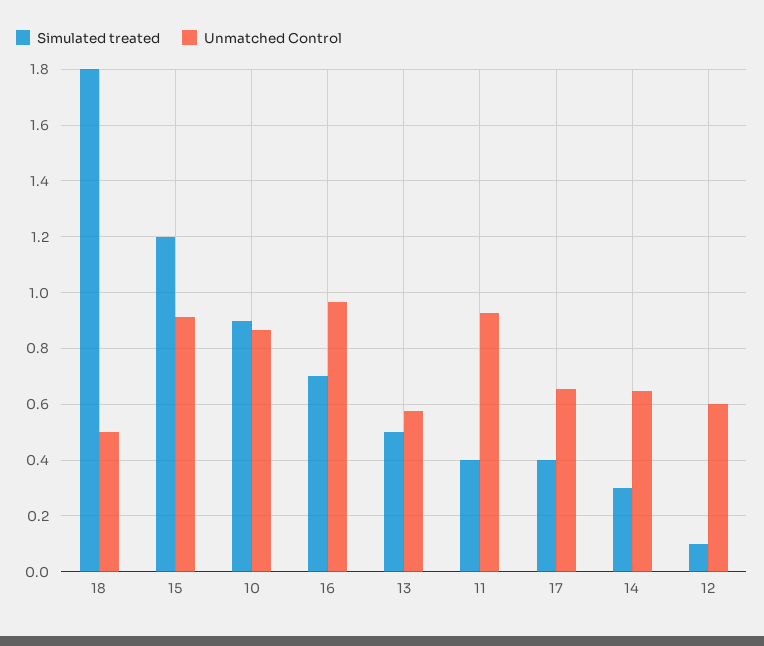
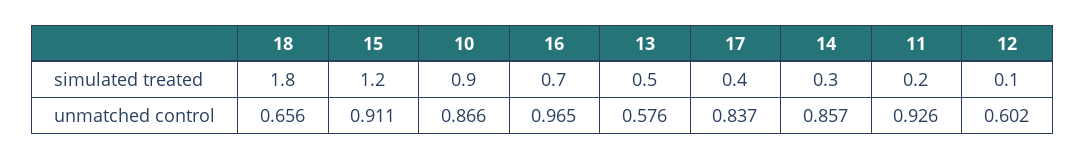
Unmatched Control, 18: 0.5 -> 0.656
Simulated treated, 11: 0.4 -> 0.2
Unmatched Control, 17: 0.65 -> 0.837
Unmatched Control, 14: 0.65 -> 0.857

